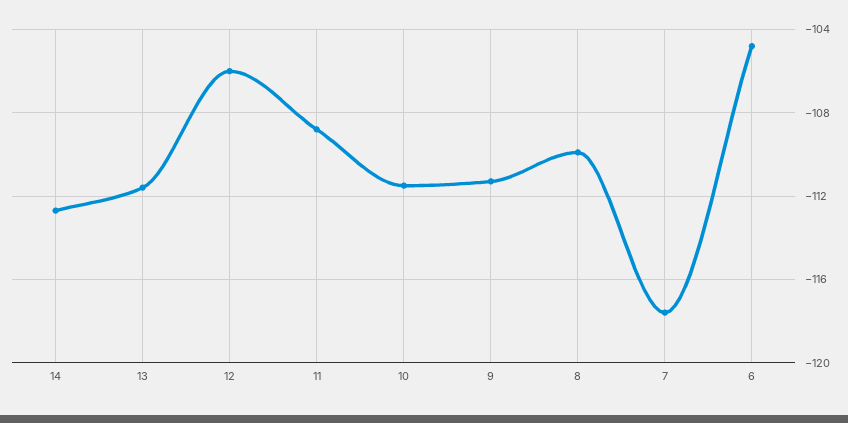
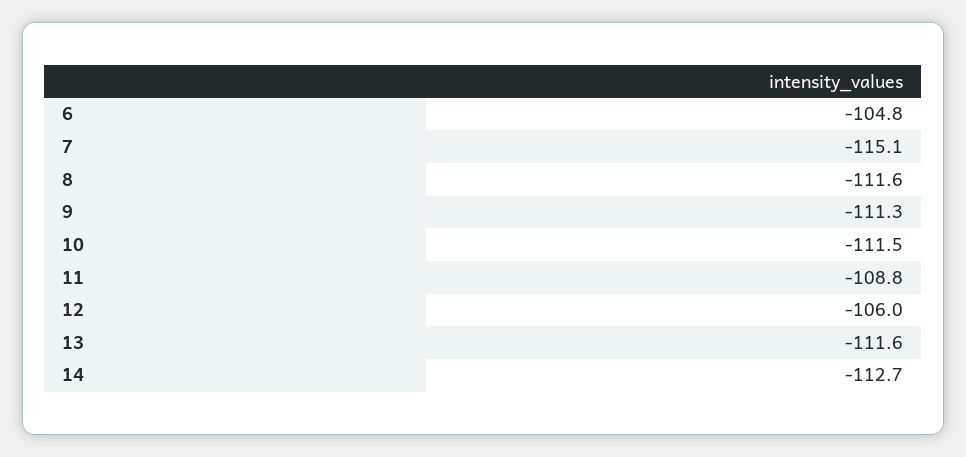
8: -110 -> -111.6
7: -117.5 -> -115.1

